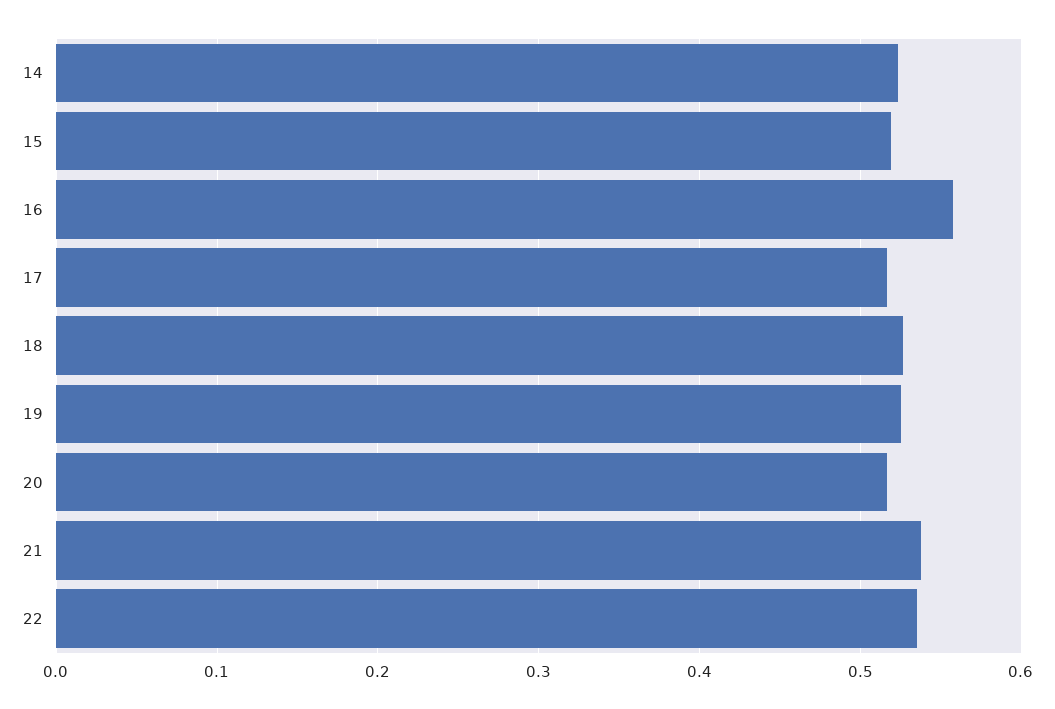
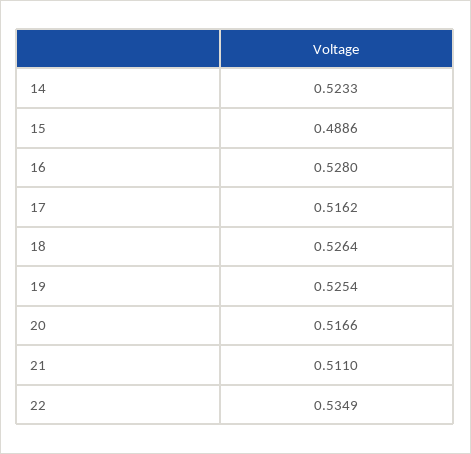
15: 0.52 -> 0.4886
16: 0.56 -> 0.528
21: 0.54 -> 0.511

